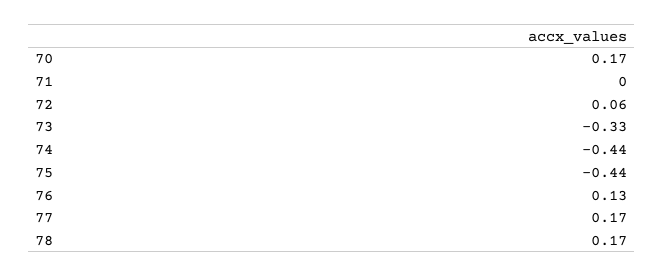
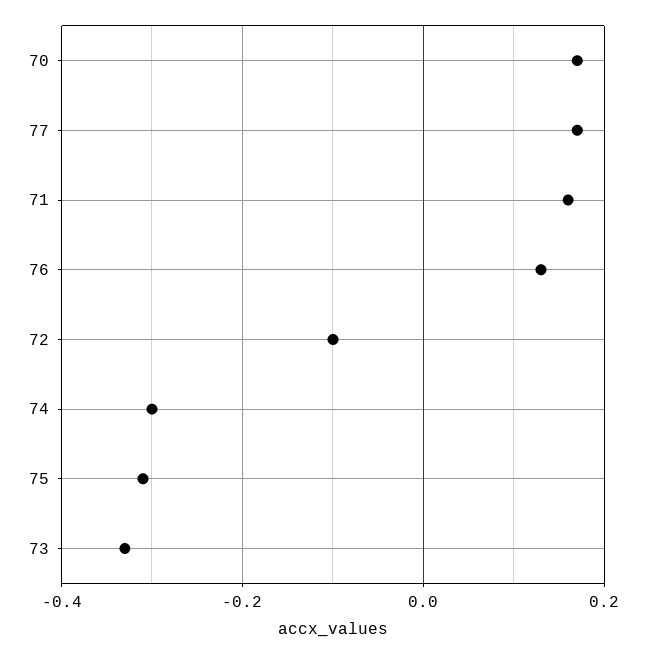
71: 0 -> 0.15
72: 0.06 -> -0.1
74: -0.44 -> -0.3
75: -0.44 -> -0.3
78: 0.17 -> none

